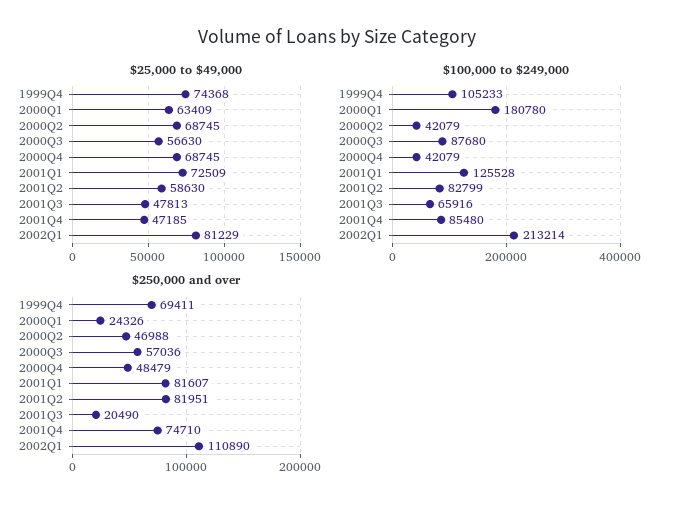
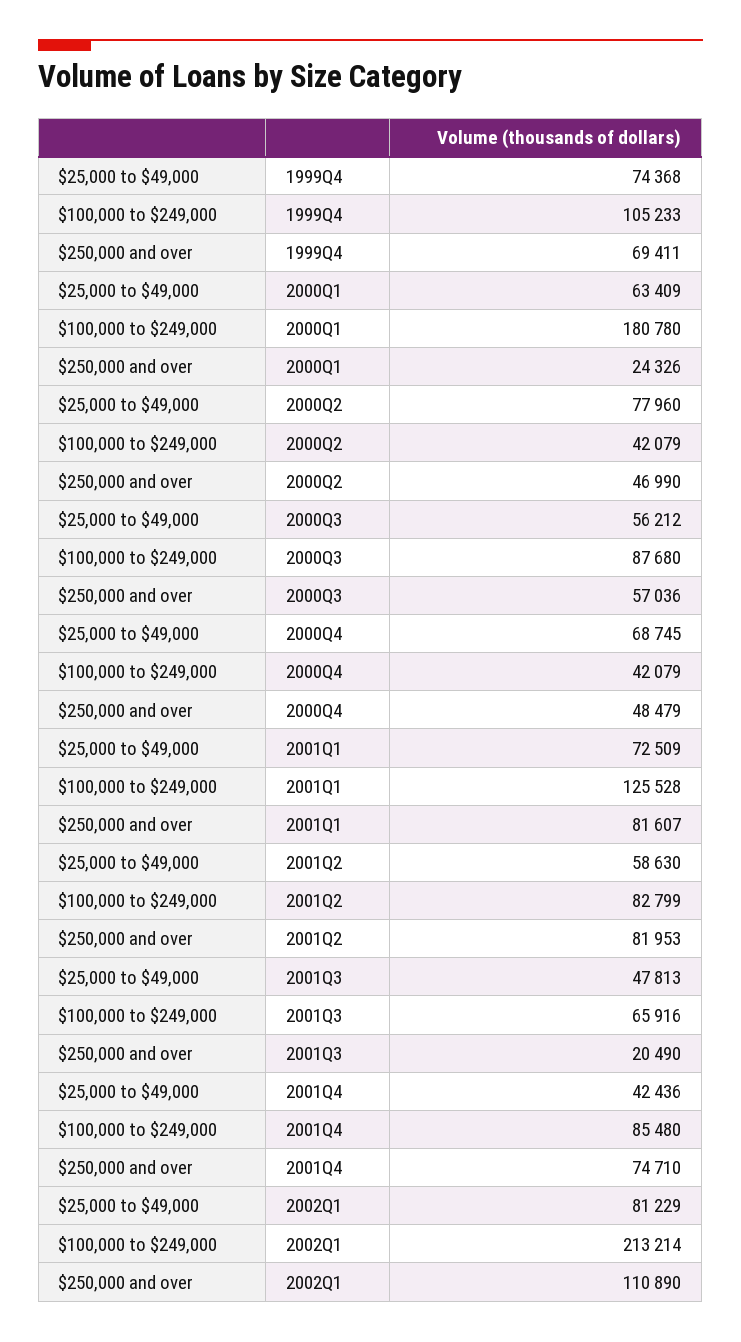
$25,000 to $49,000, 2000Q2: 68745 -> 77960
$25,000 to $49,000, 2000Q3: 56630 -> 56212
$25,000 to $49,000, 2001Q4: 47185 -> 42436
$250,000 and over, 2000Q2: 46988 -> 46990
$250,000 and over, 2001Q2: 81951 -> 81953

